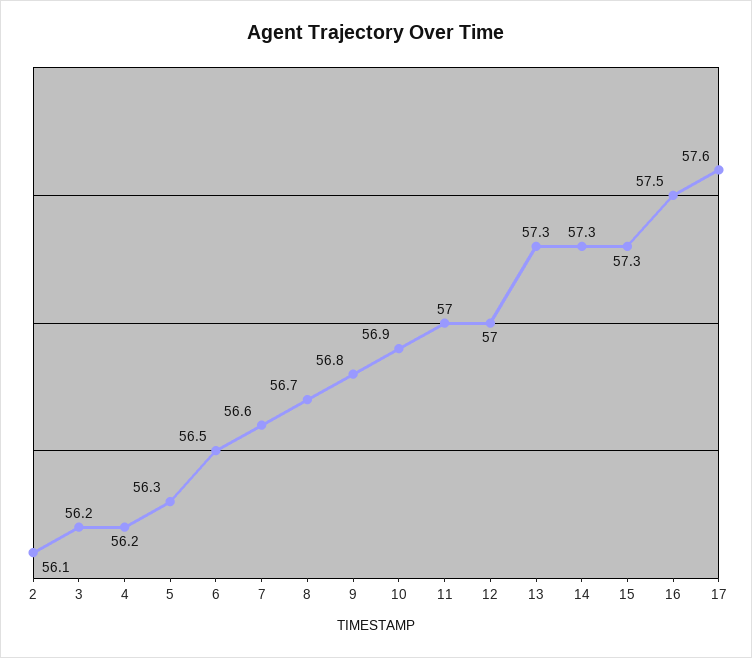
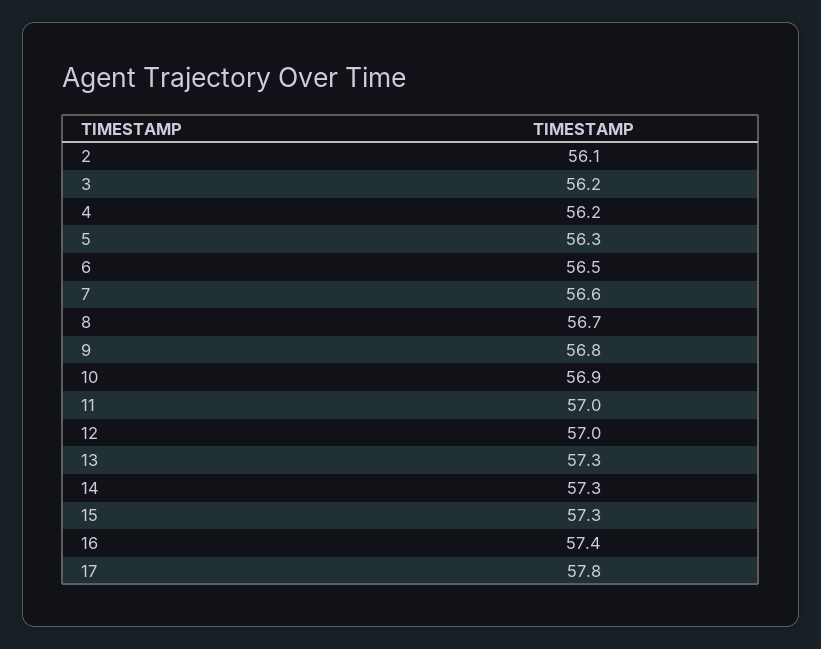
16: 57.5 -> 57.4
17: 57.6 -> 57.8

